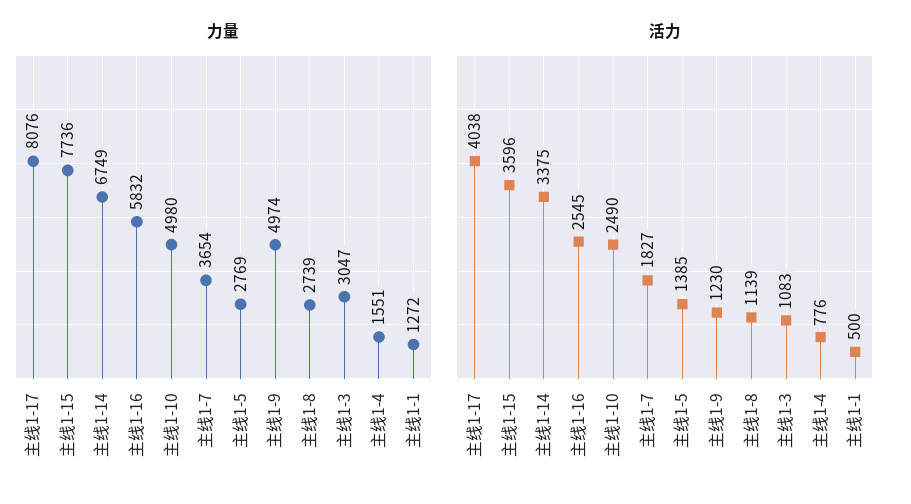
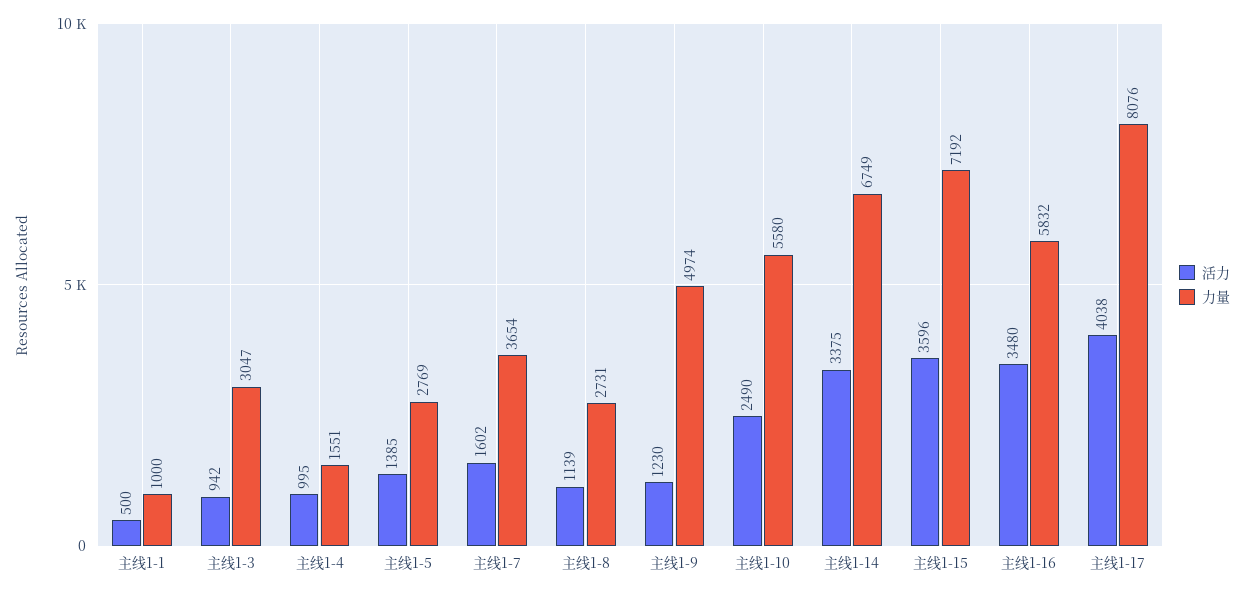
力量, 主线1-15: 7736 -> 7192
力量, 主线1-10: 4980 -> 5580
力量, 主线1-8: 2739 -> 2731
力量, 主线1-1: 1272 -> 1000
活力, 主线1-16: 2545 -> 3480
活力, 主线1-7: 1827 -> 1602
活力, 主线1-3: 1083 -> 942
活力, 主线1-4: 776 -> 995

